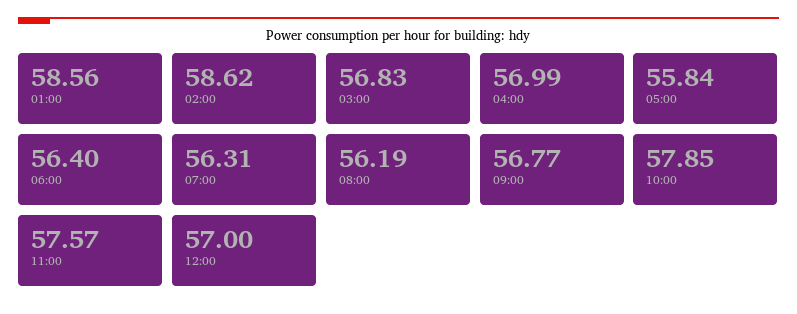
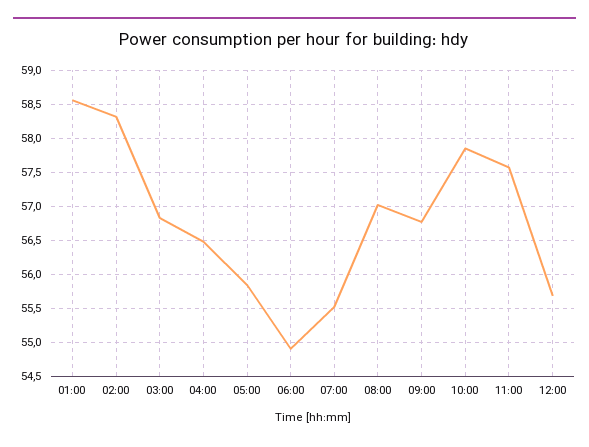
02:00: 58.62 -> 58.3
04:00: 56.99 -> 56.5
06:00: 56.4 -> 54.9
07:00: 56.31 -> 55.5
08:00: 56.19 -> 57
12:00: 57 -> 55.7

